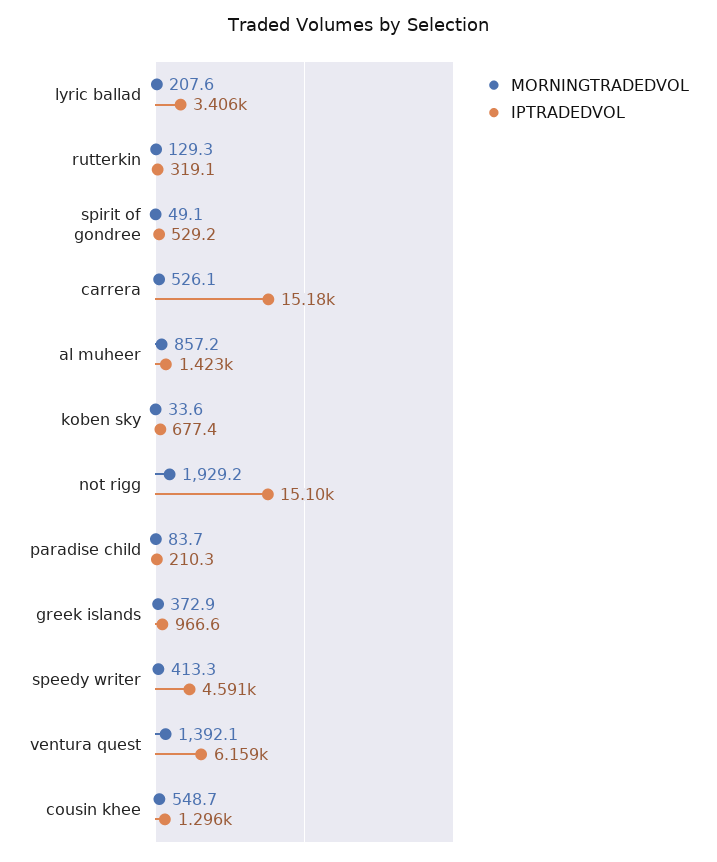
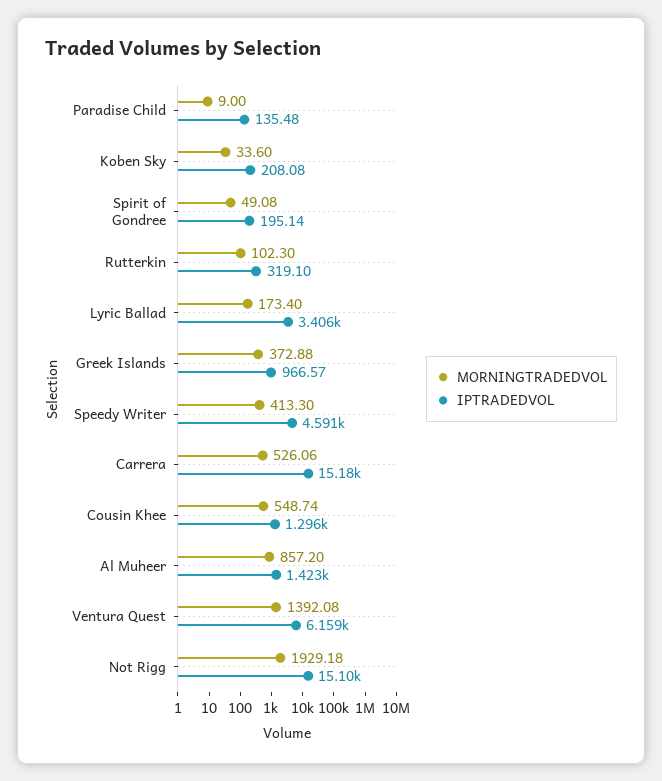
MORNINGTRADEDVOL, lyric ballad: 207.6 -> 173.4
MORNINGTRADEDVOL, rutterkin: 129.3 -> 102.3
IPTRADEDVOL, spirit of gondree: 529.2 -> 195.14
IPTRADEDVOL, koben sky: 677.4 -> 208.08
MORNINGTRADEDVOL, paradise child: 83.7 -> 9
IPTRADEDVOL, paradise child: 210.3 -> 135.48

